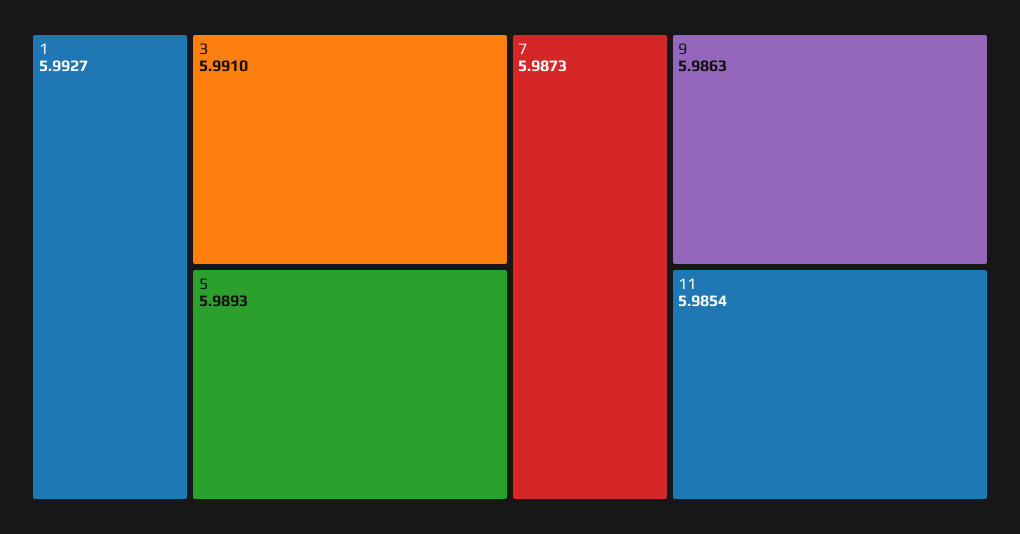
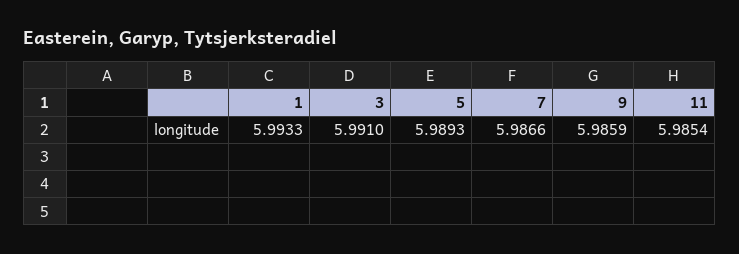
1: 5.9927 -> 5.9933
7: 5.9873 -> 5.9866
9: 5.9863 -> 5.9859

